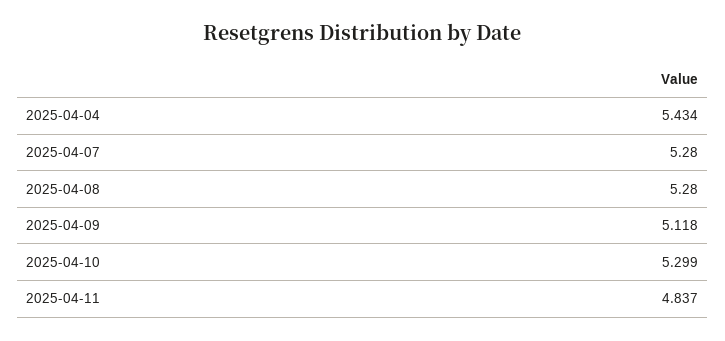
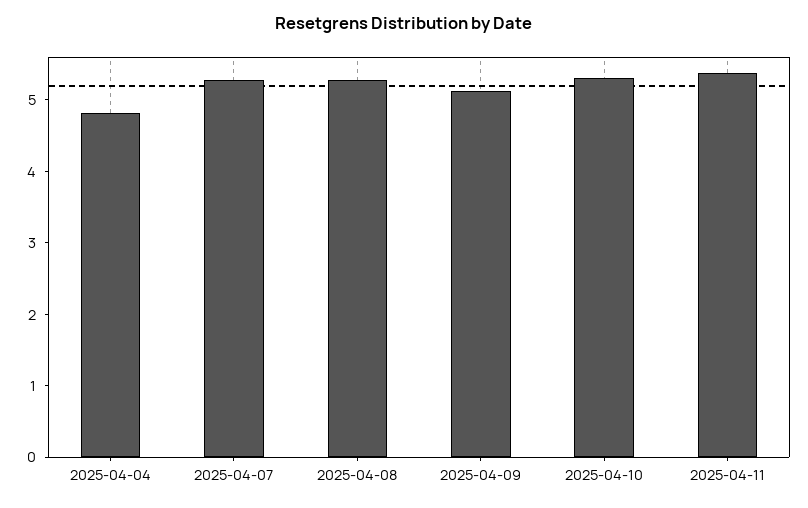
2025-04-04: 5.434 -> 4.8
2025-04-11: 4.837 -> 5.4

